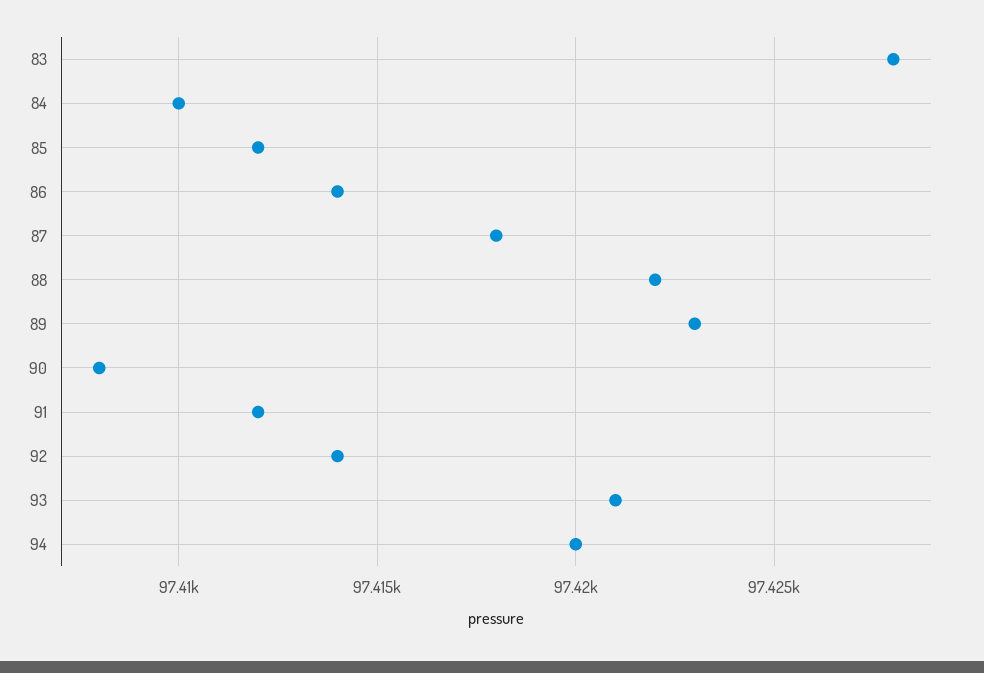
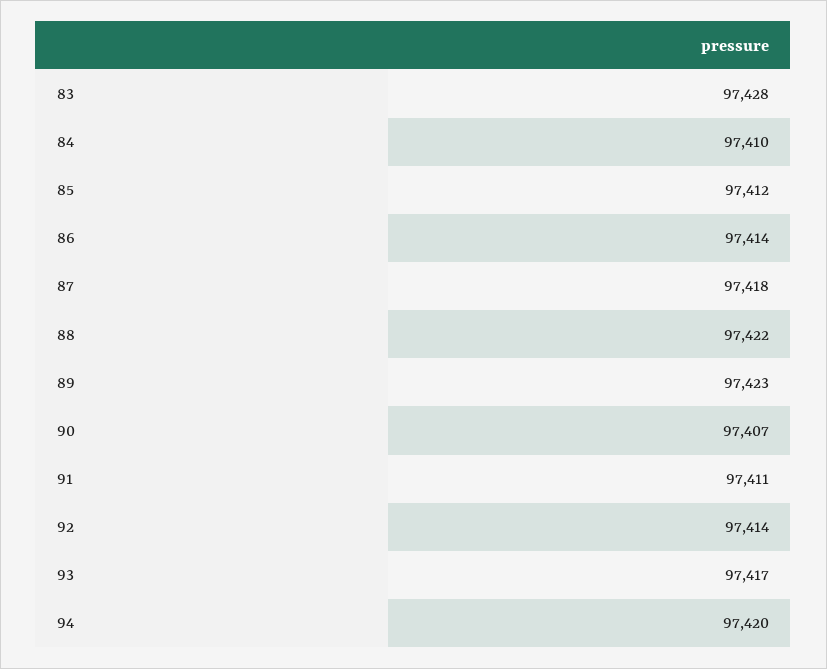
90: 97408 -> 97407
91: 97412 -> 97411
93: 97421 -> 97417

